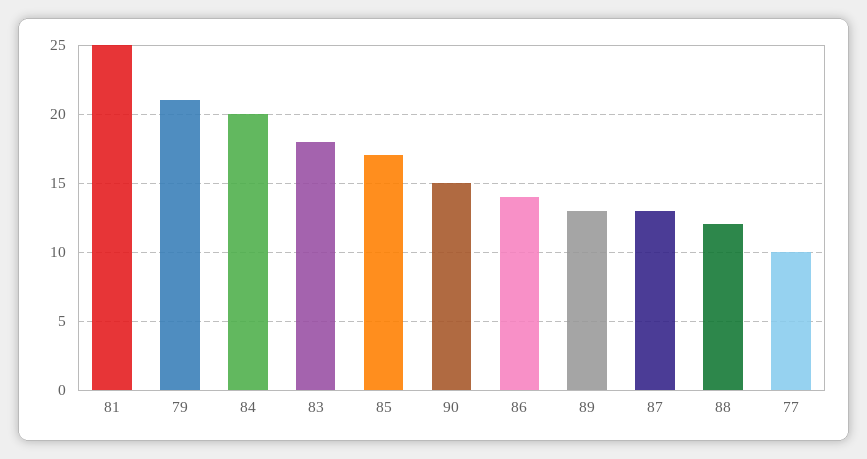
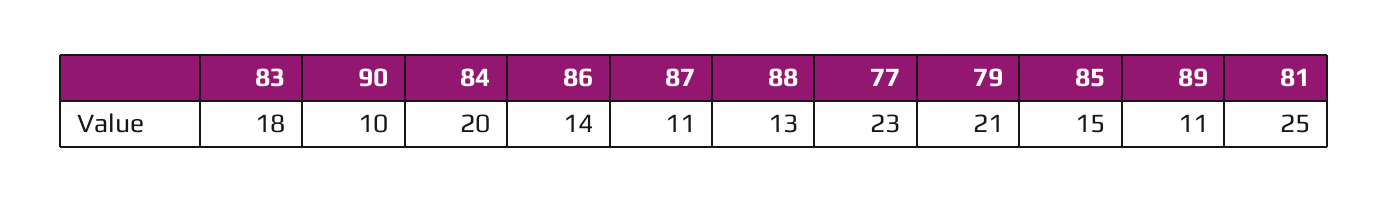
85: 17 -> 15
90: 15 -> 10
89: 13 -> 11
87: 13 -> 11
88: 12 -> 13
77: 10 -> 23

